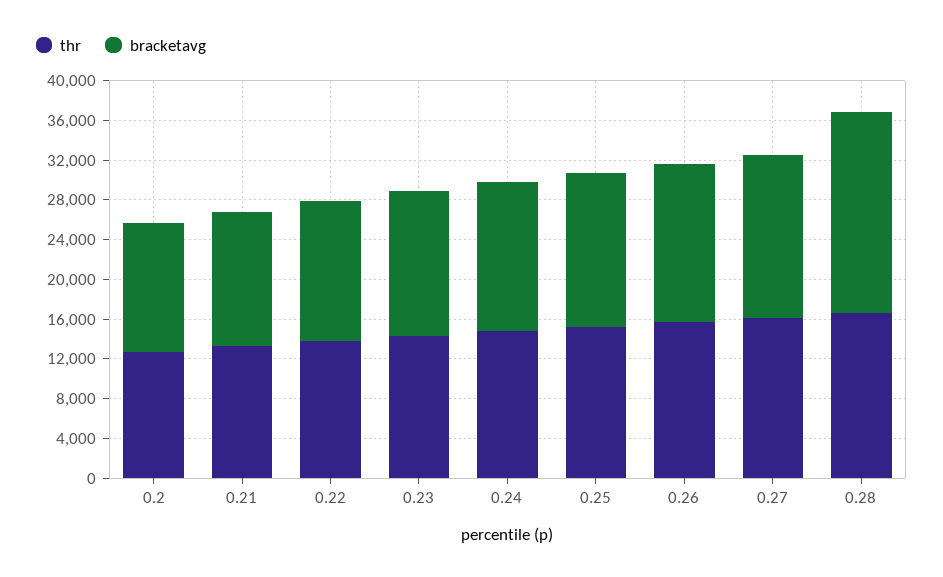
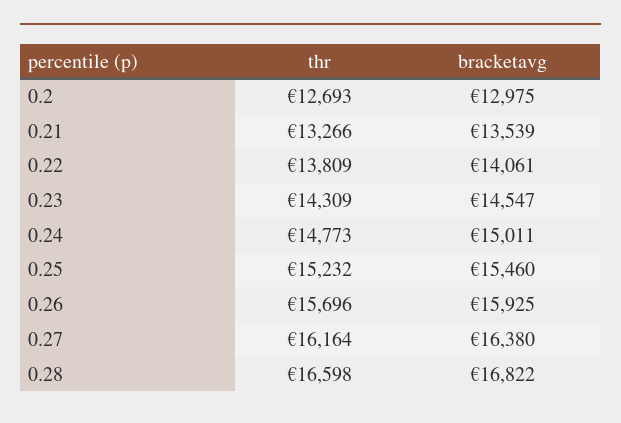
bracketavg, 0.28: 20000 -> 16822

